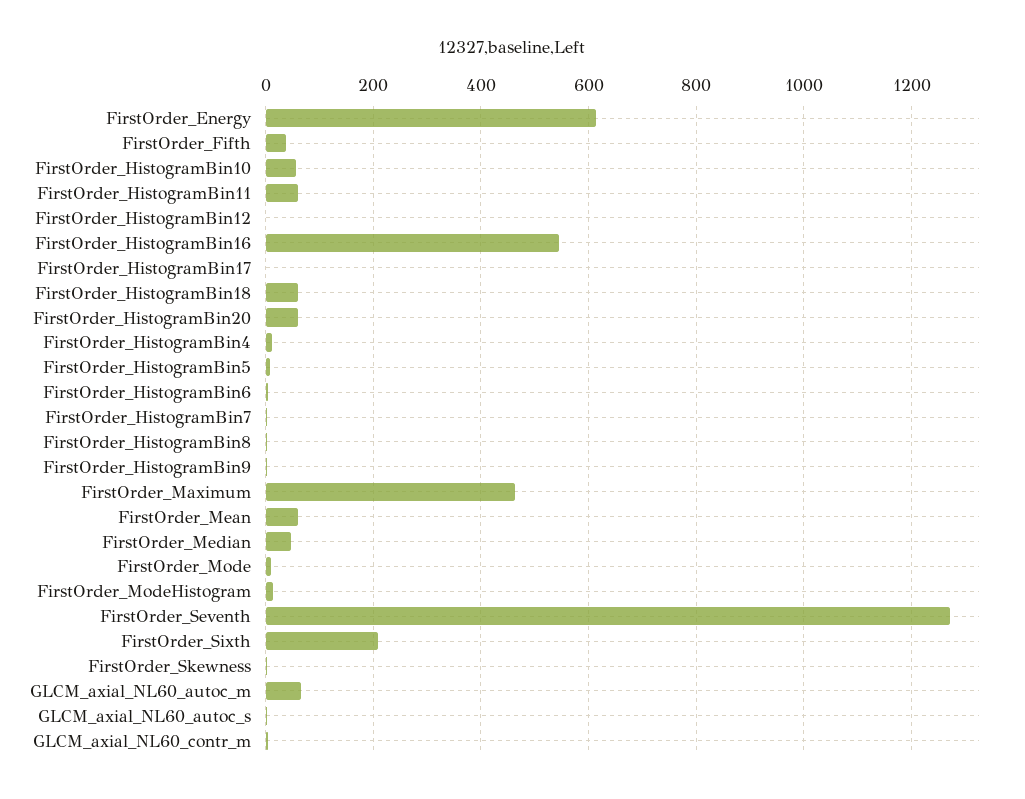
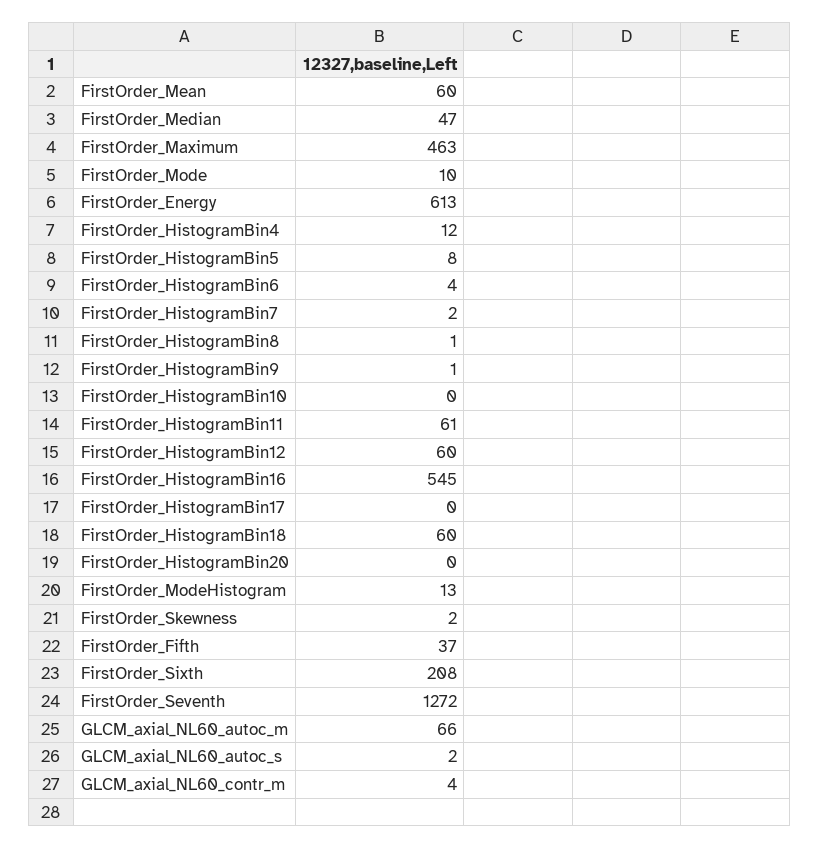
FirstOrder_HistogramBin10: 60 -> 0
FirstOrder_HistogramBin12: 0 -> 60
FirstOrder_HistogramBin20: 60 -> 0

